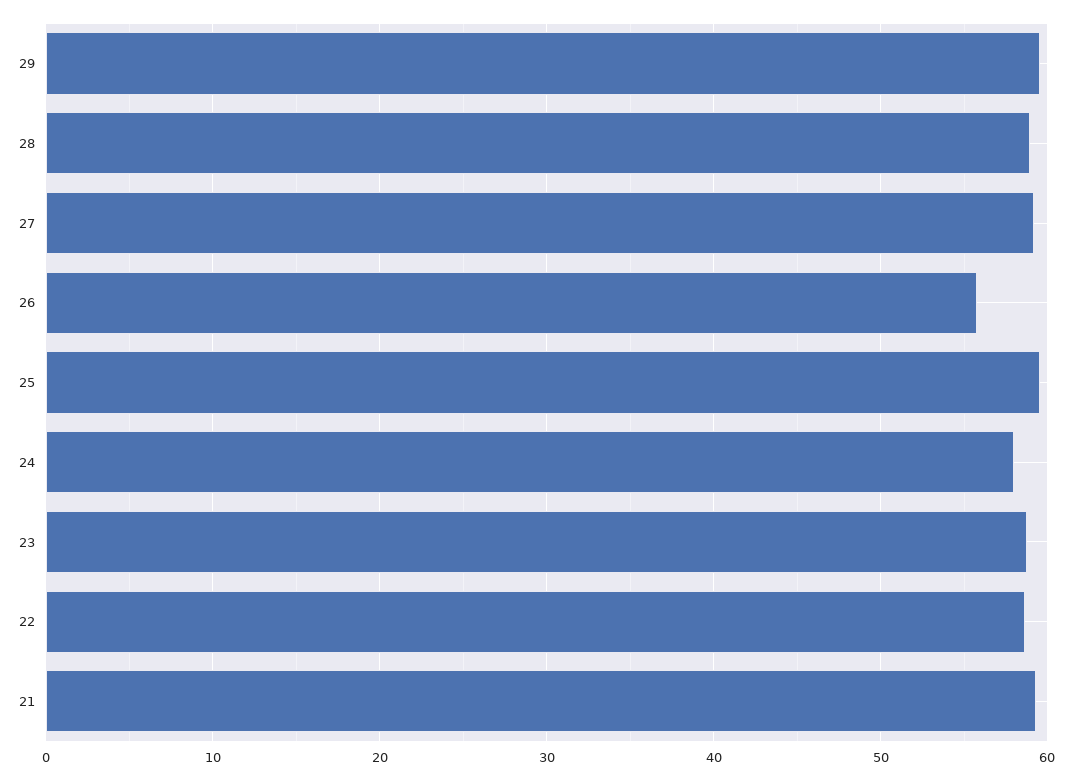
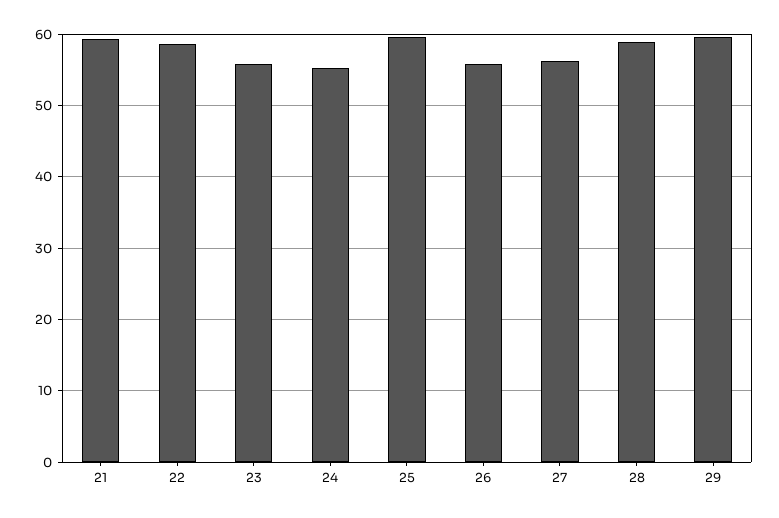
27: 59 -> 56
24: 58 -> 55
23: 59 -> 56

